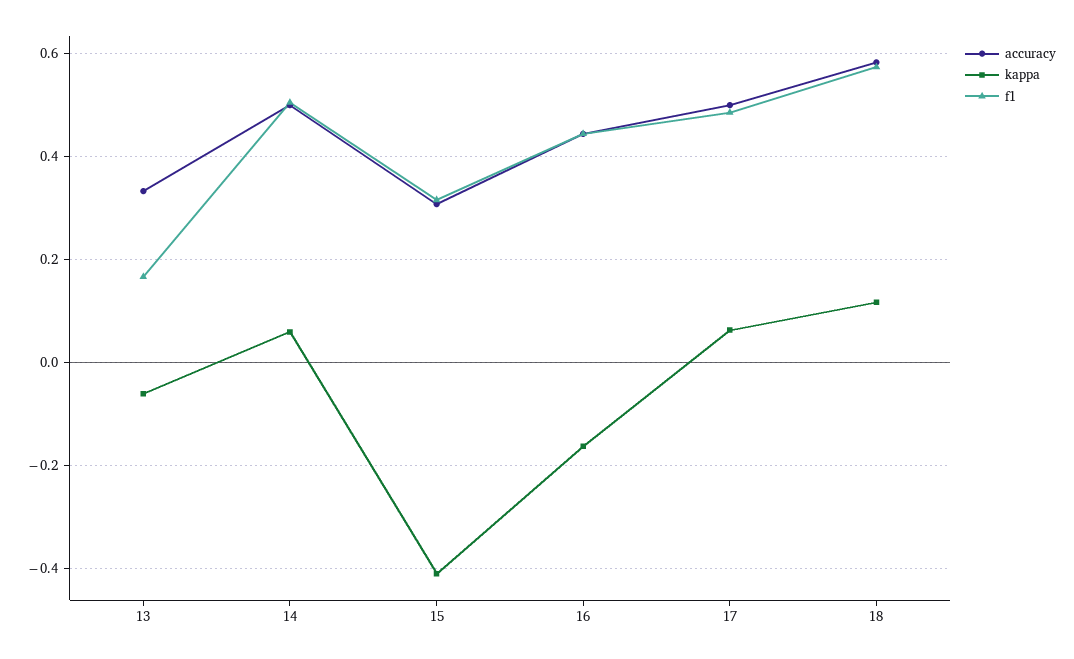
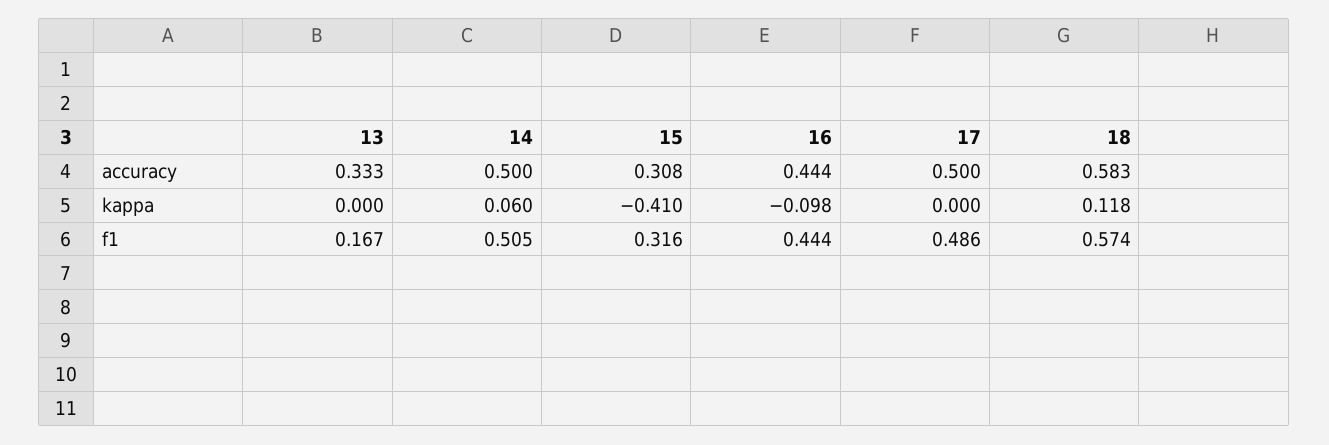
kappa, 13: -0.06 -> 0
kappa, 16: -0.16 -> -0.098
kappa, 17: 0.06 -> 0

